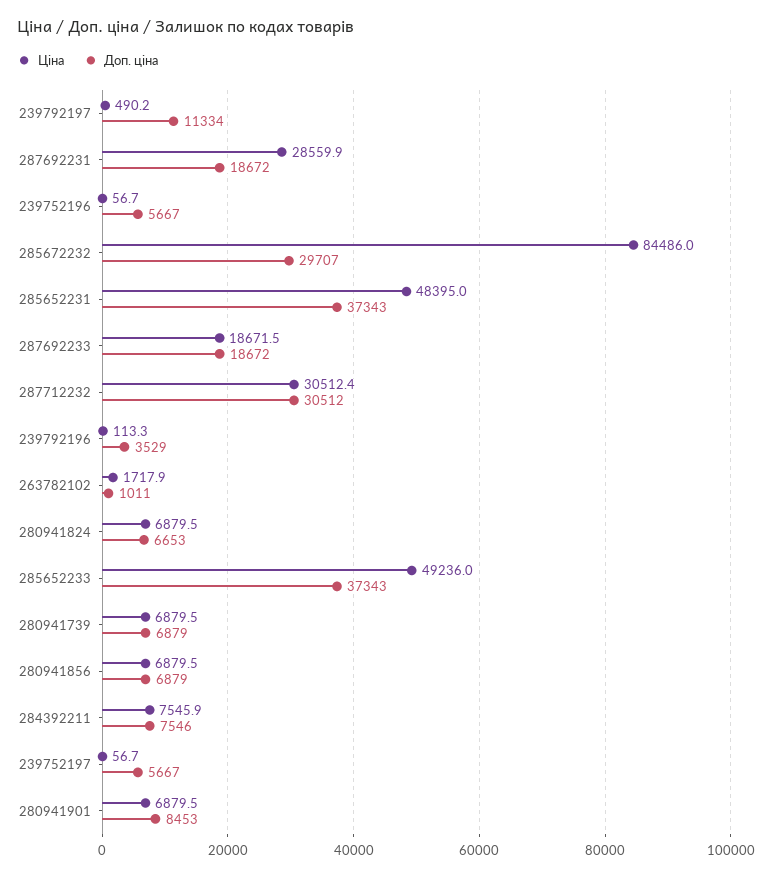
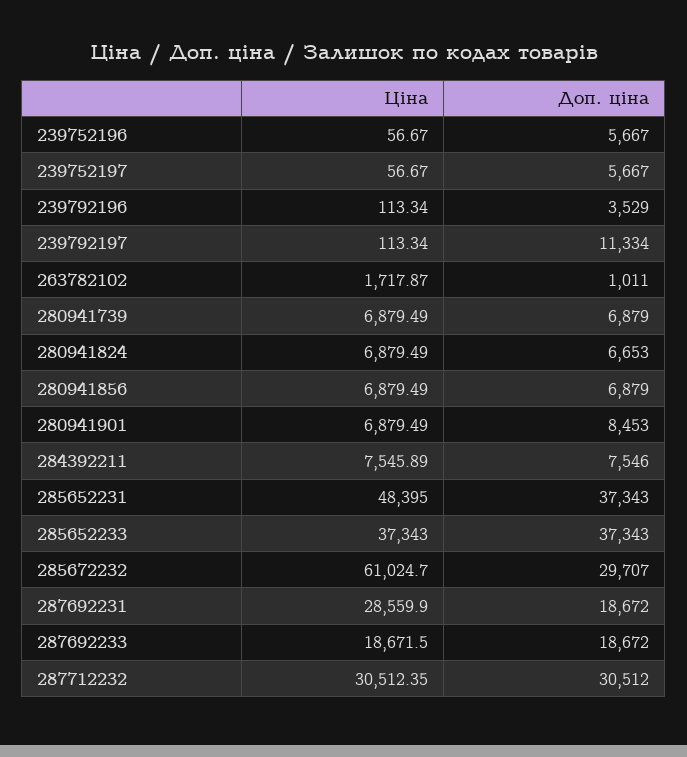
Ціна, 239792197: 490.2 -> 113.34
Ціна, 285672232: 84486 -> 61024.7
Ціна, 285652233: 49236 -> 37343

